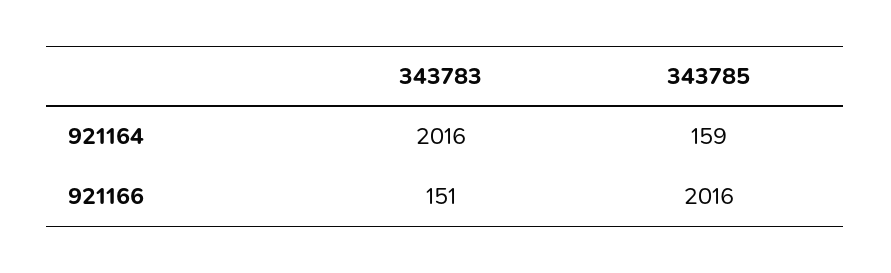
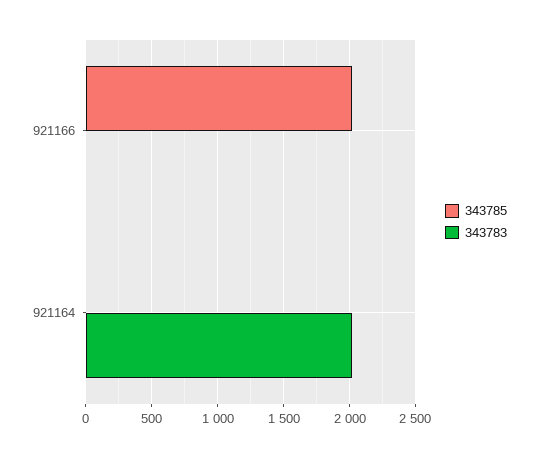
343785, 921164: 159 -> 0
343783, 921166: 151 -> 0

